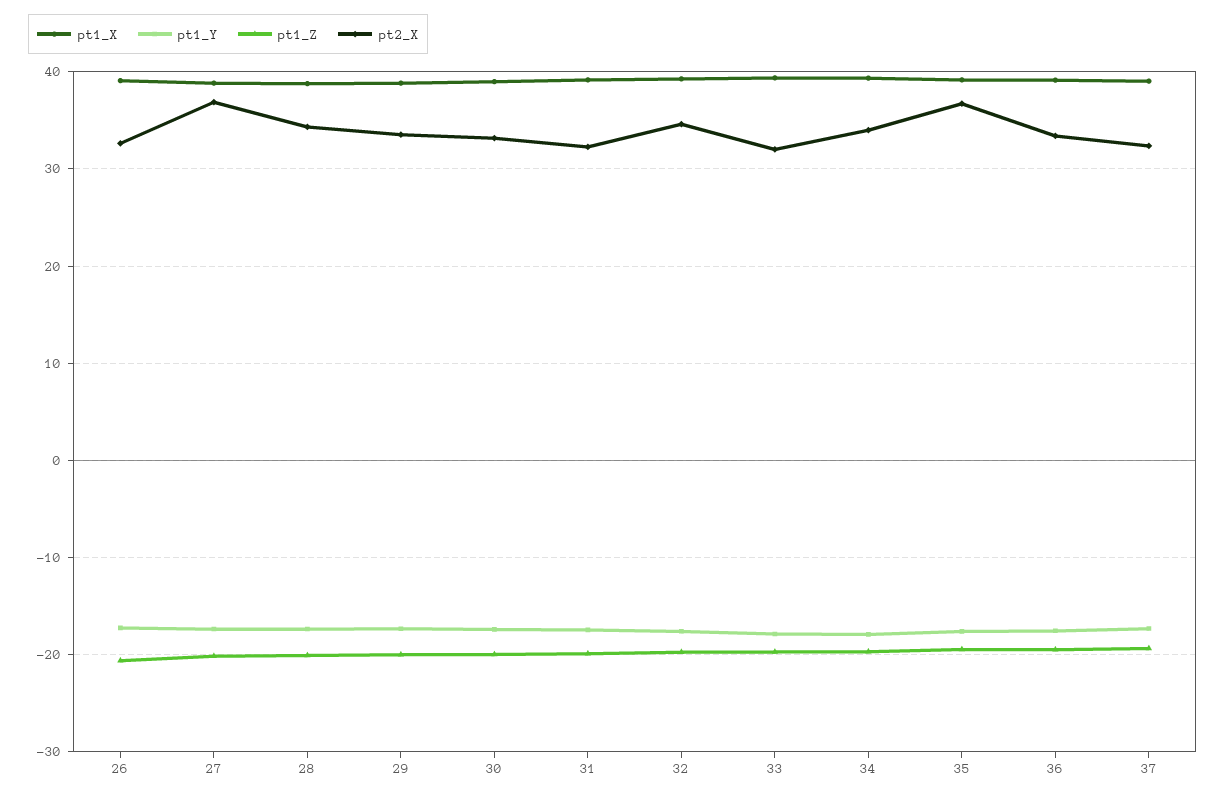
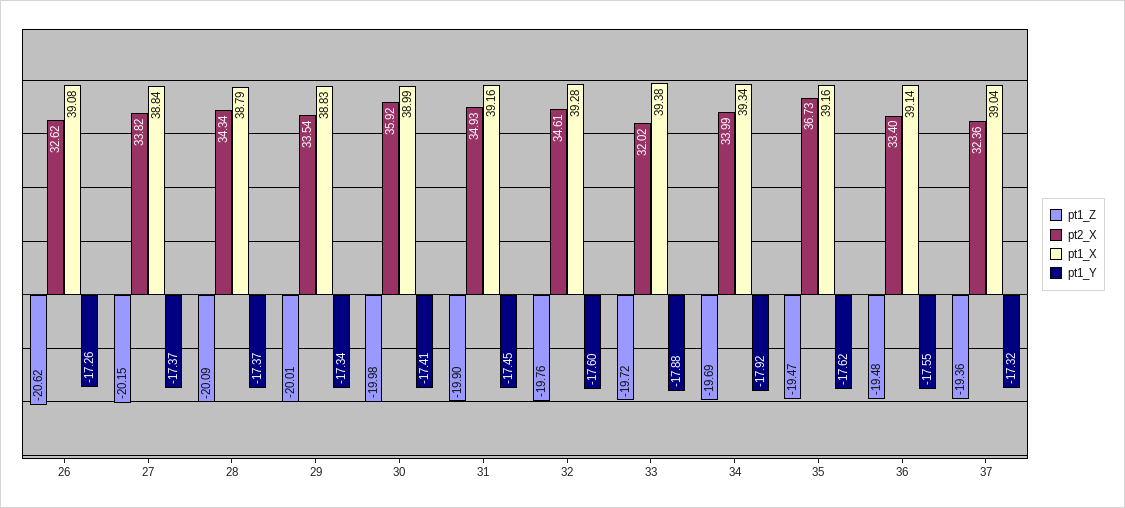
pt2_X, 27: 37 -> 33.82
pt2_X, 30: 33 -> 35.92
pt2_X, 31: 32 -> 34.93

